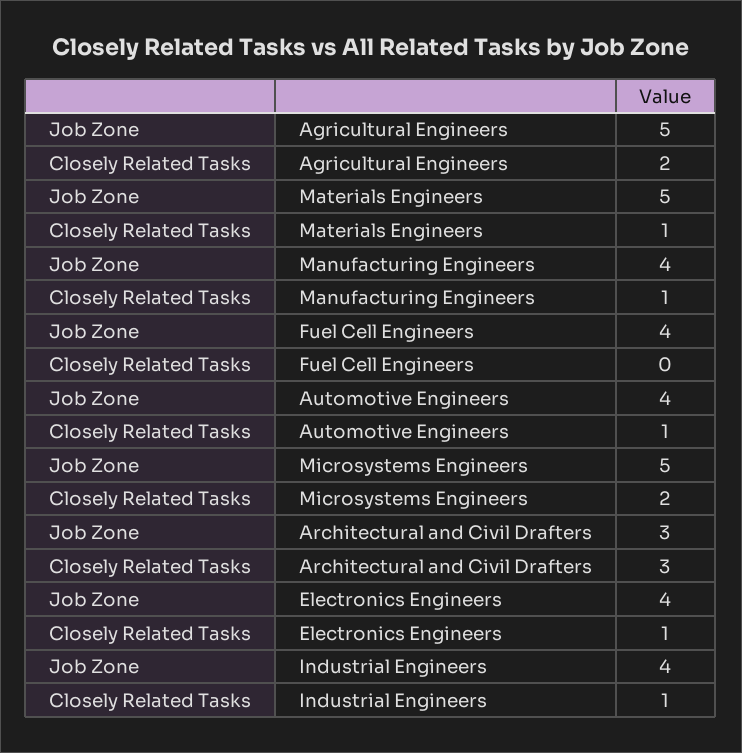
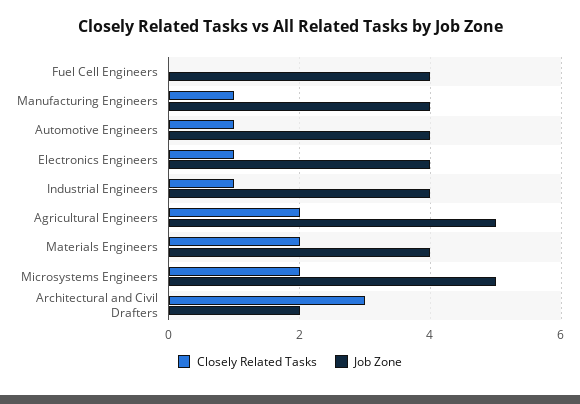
Job Zone, Materials Engineers: 5 -> 4
Closely Related Tasks, Materials Engineers: 1 -> 2
Job Zone, Architectural and Civil Drafters: 3 -> 2

